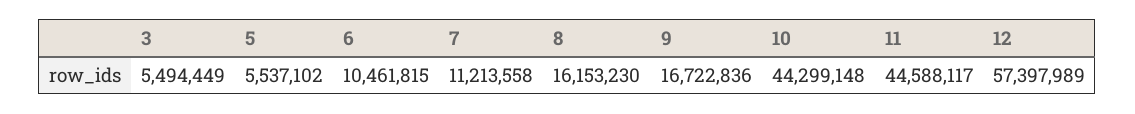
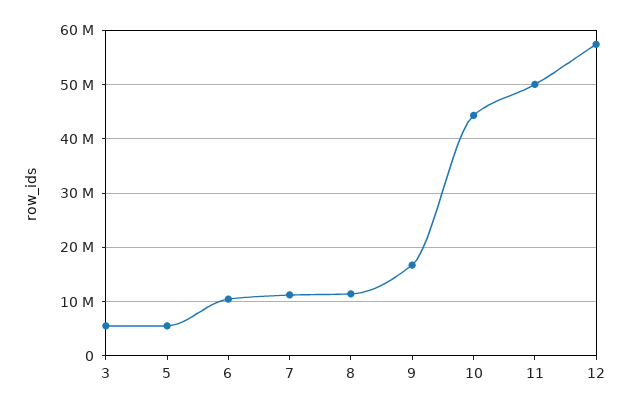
8: 16153230 -> 12000000
11: 44588117 -> 50000000

